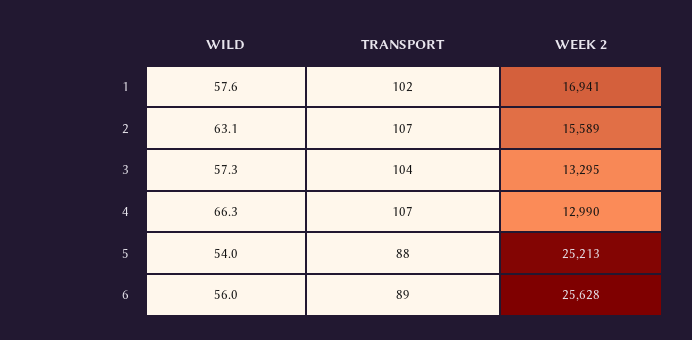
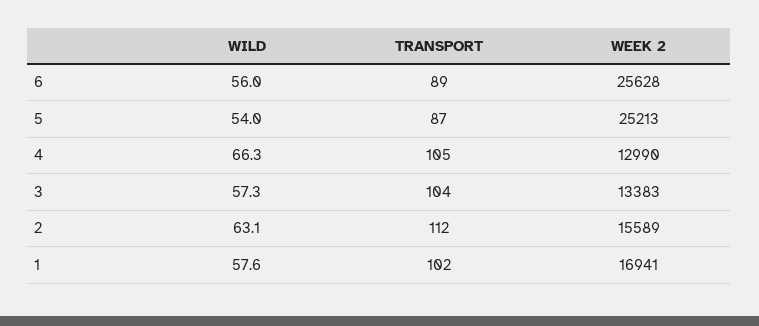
TRANSPORT, 2: 107 -> 112
WEEK 2, 3: 13295 -> 13383
TRANSPORT, 4: 107 -> 105
TRANSPORT, 5: 88 -> 87

